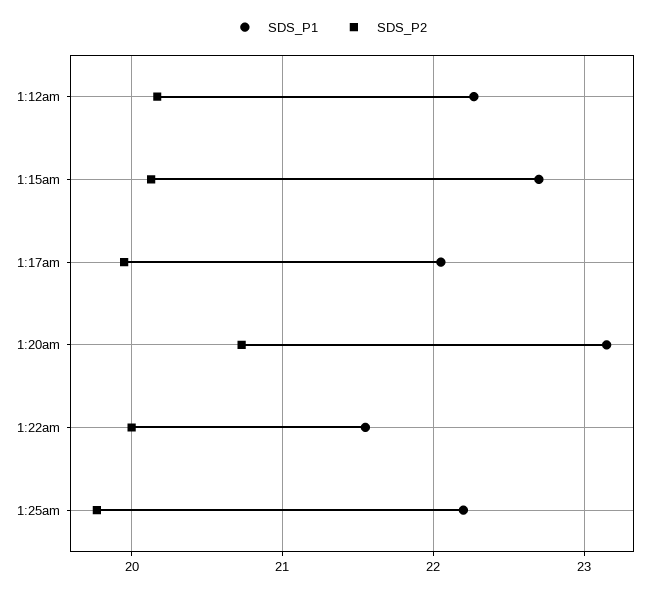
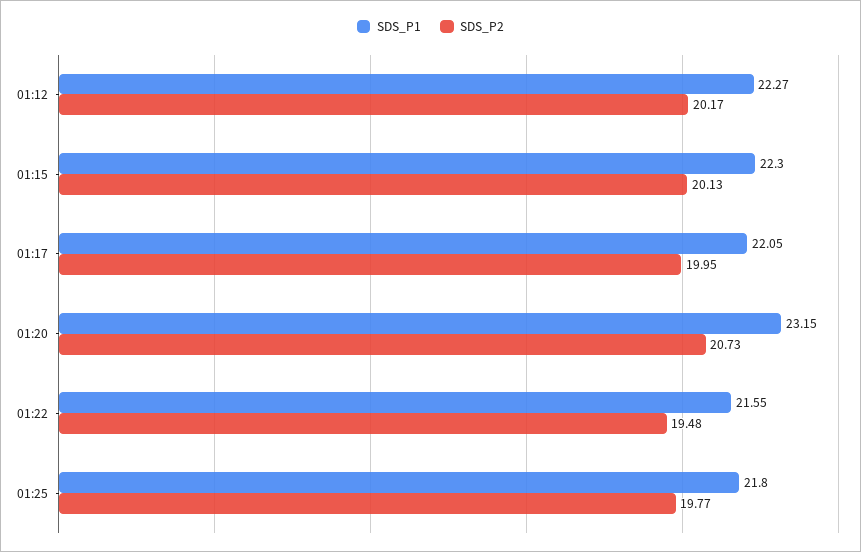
SDS_P1, 1:15am: 22.7 -> 22.3
SDS_P2, 1:22am: 20 -> 19.48
SDS_P1, 1:25am: 22.2 -> 21.8

